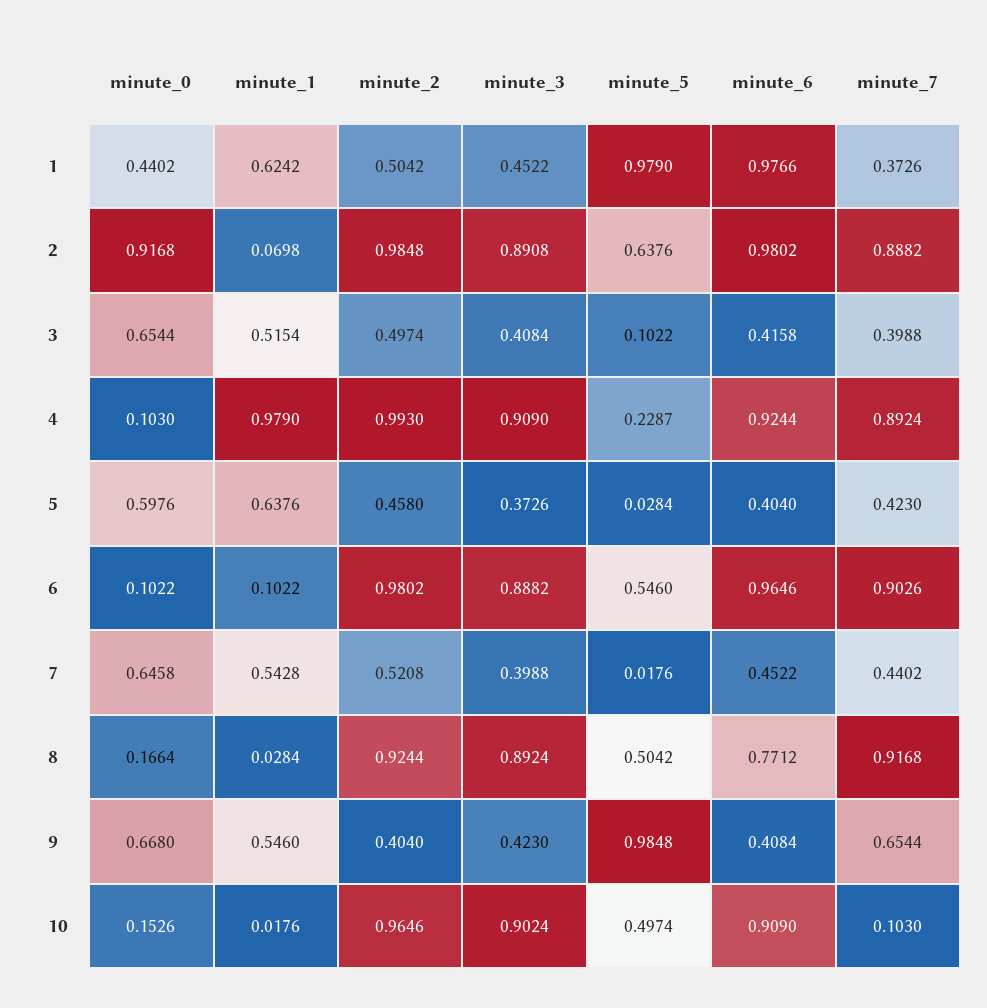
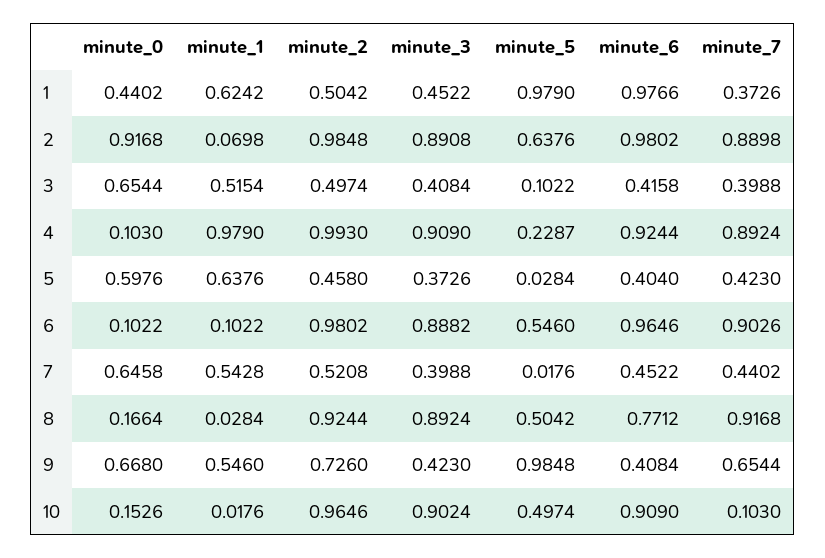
minute_7, 2: 0.8882 -> 0.8898
minute_2, 9: 0.404 -> 0.726

